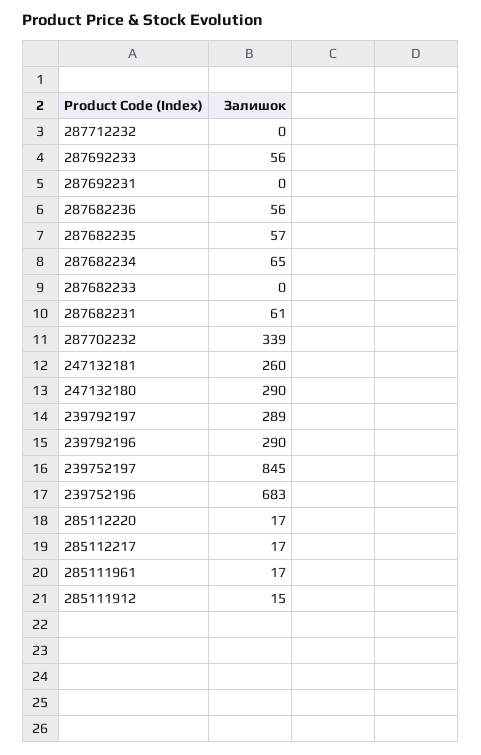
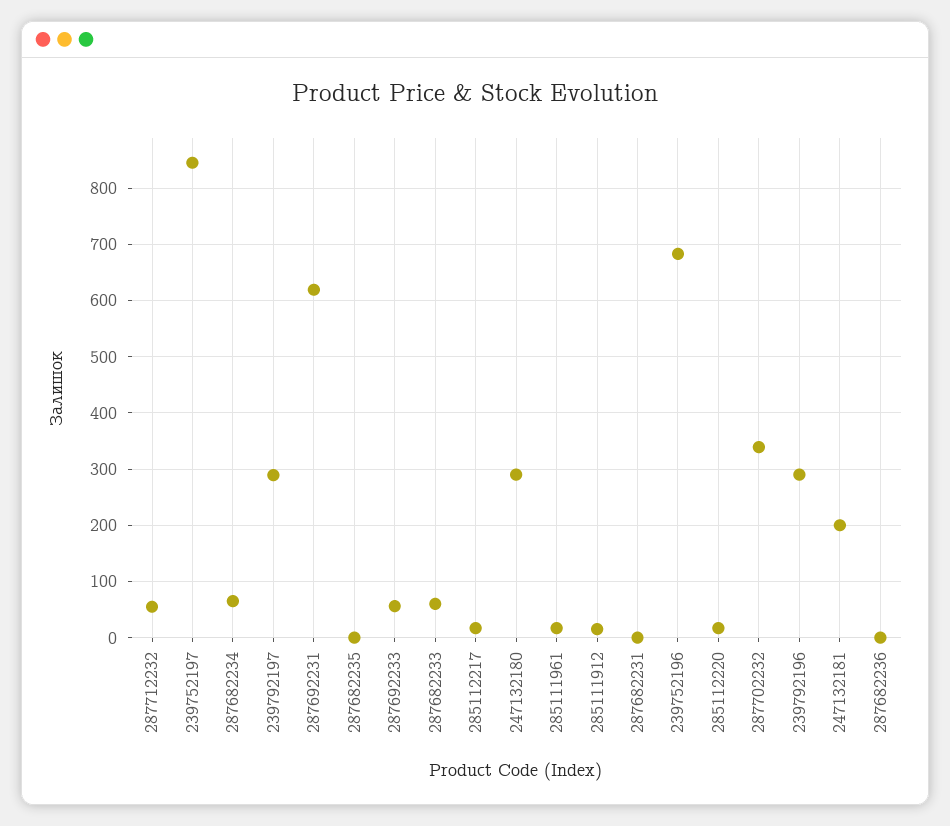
287712232: 0 -> 60
287692231: 0 -> 620
287682236: 56 -> 0
287682235: 57 -> 0
287682233: 0 -> 60
287682231: 61 -> 0
247132181: 260 -> 200

